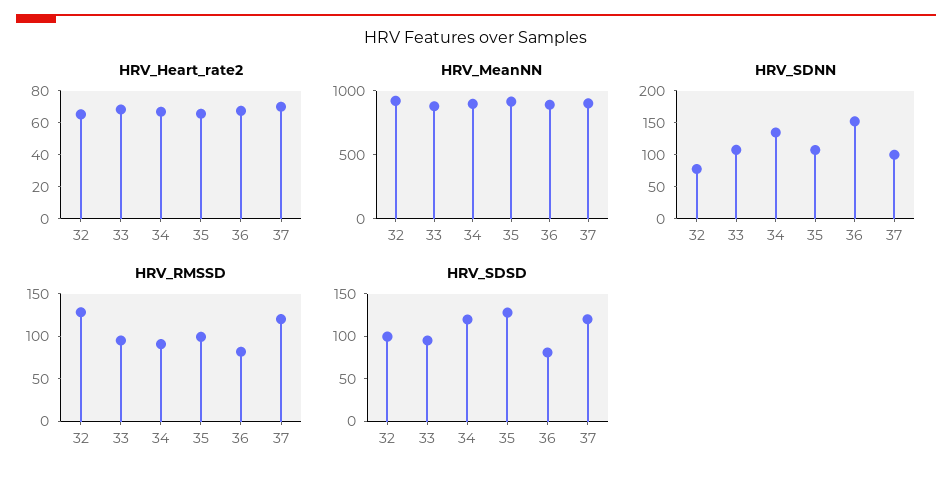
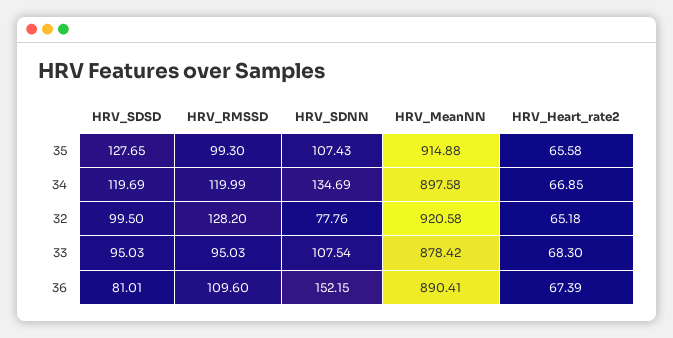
HRV_Heart_rate2, 37: 70 -> none
HRV_MeanNN, 37: 900 -> none
HRV_SDNN, 37: 100 -> none
HRV_RMSSD, 34: 90 -> 119.99
HRV_RMSSD, 36: 80 -> 109.6
HRV_RMSSD, 37: 120 -> none
HRV_SDSD, 37: 120 -> none

